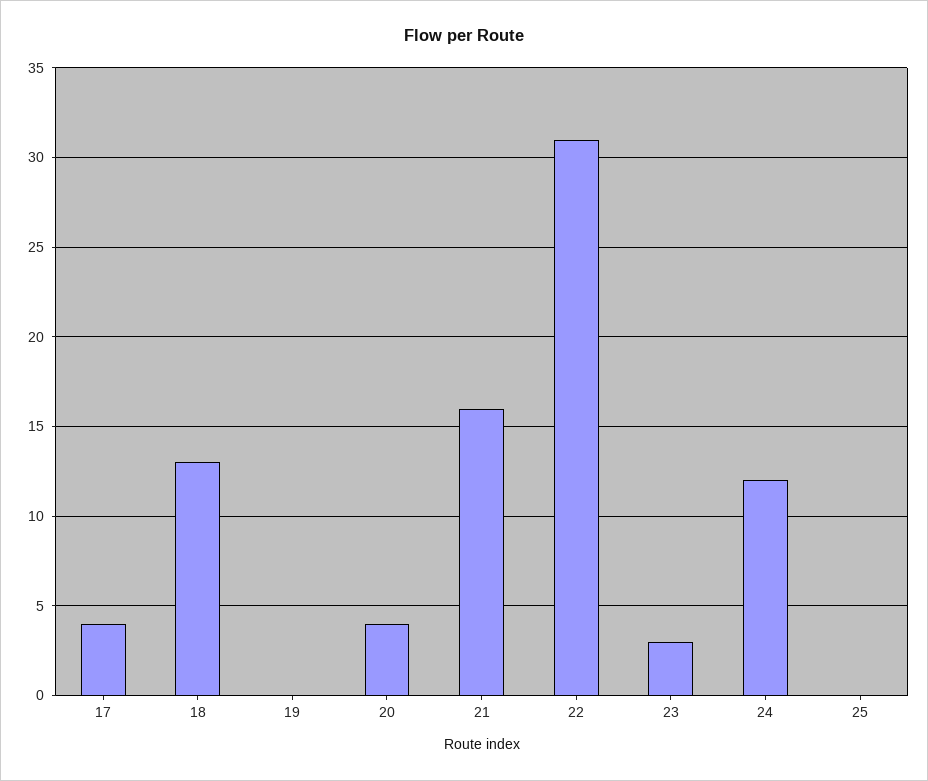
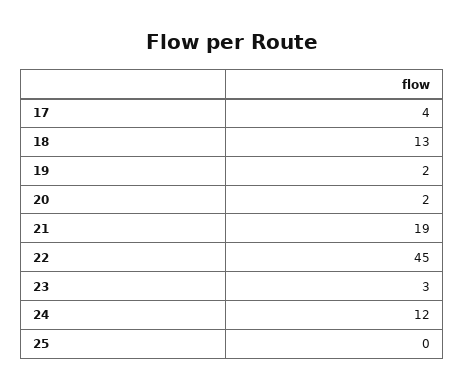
19: 0 -> 2
20: 4 -> 2
21: 16 -> 19
22: 31 -> 45

